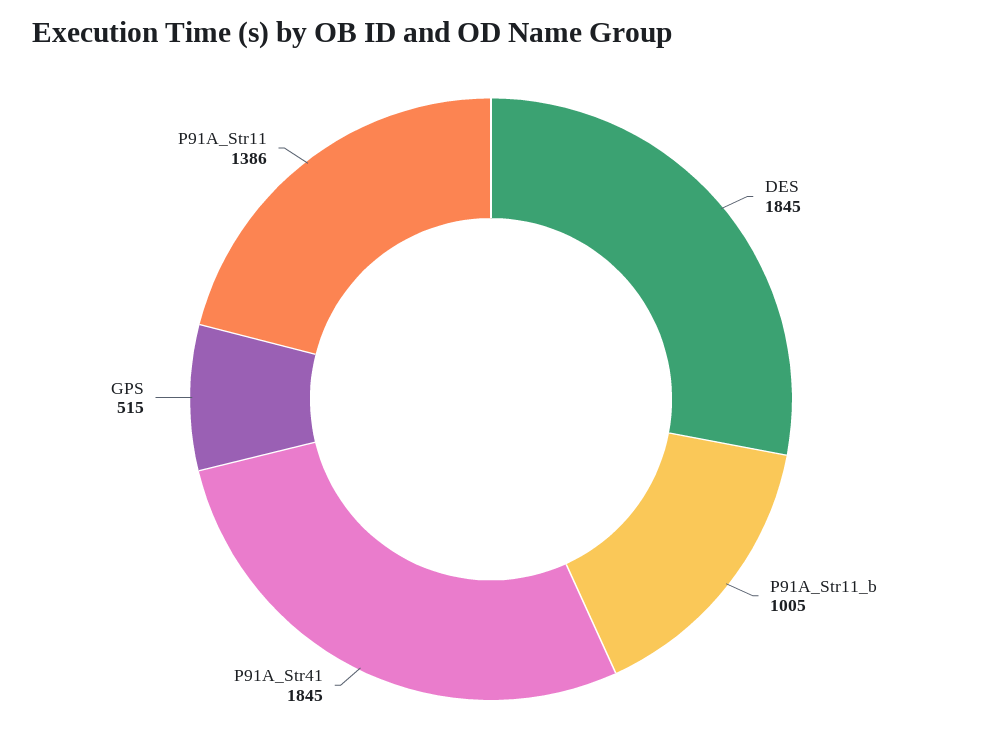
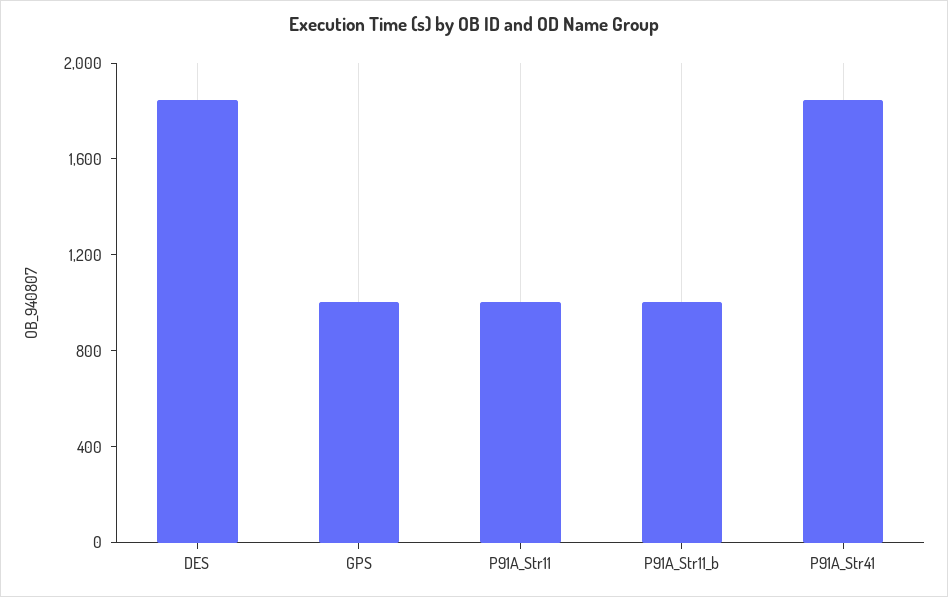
GPS: 515 -> 1000
P91A_Str11: 1386 -> 1000

